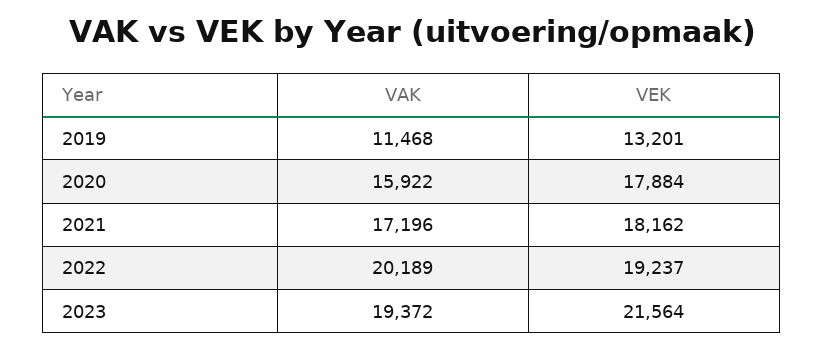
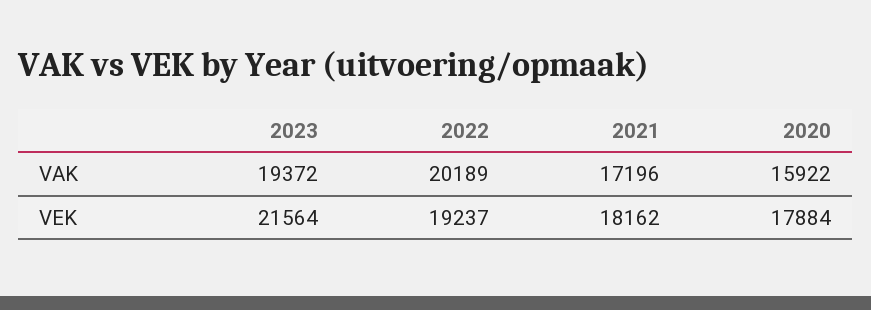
VAK, 2019: 11468 -> none
VEK, 2019: 13201 -> none

